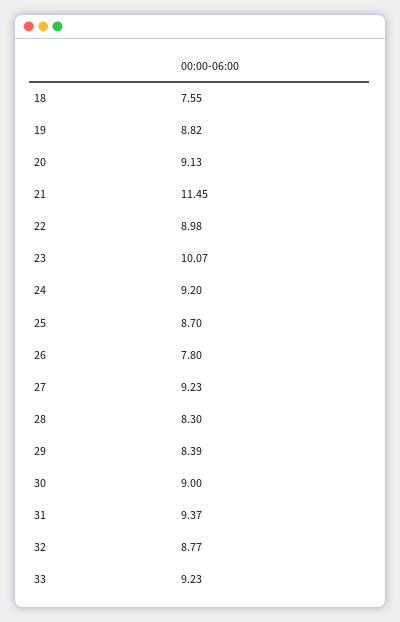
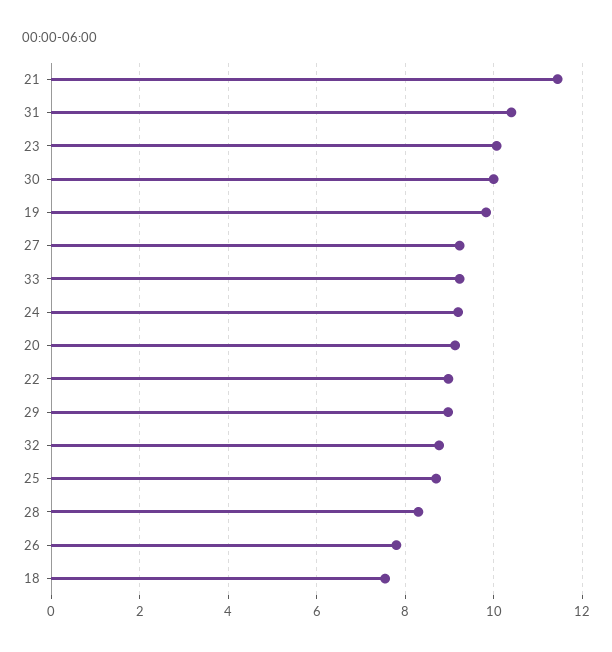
19: 8.82 -> 9.8
29: 8.39 -> 9
30: 9 -> 10
31: 9.37 -> 10.4

